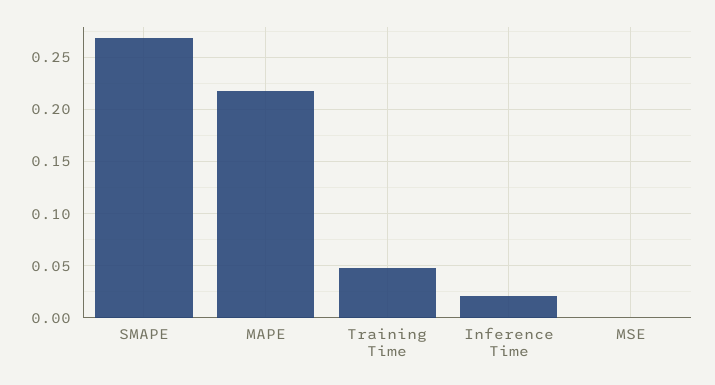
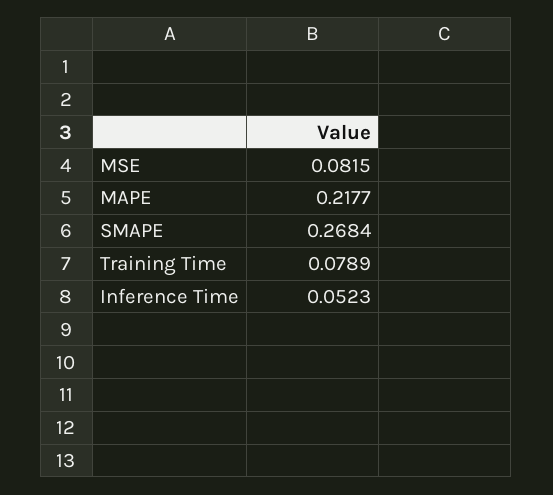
Training Time: 0.05 -> 0.0789
Inference Time: 0.02 -> 0.0523
MSE: 0 -> 0.0815

